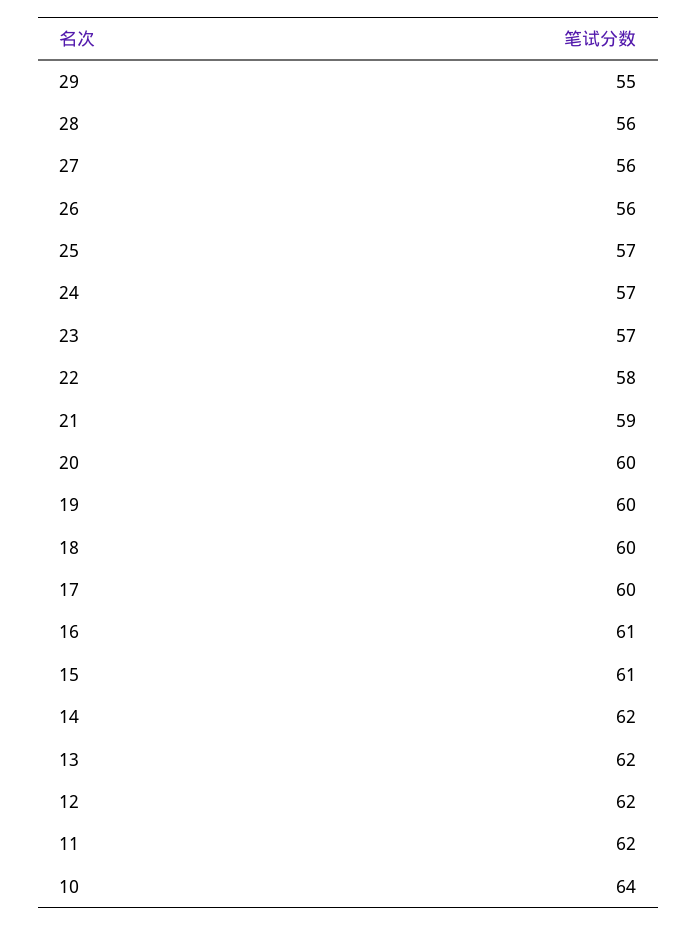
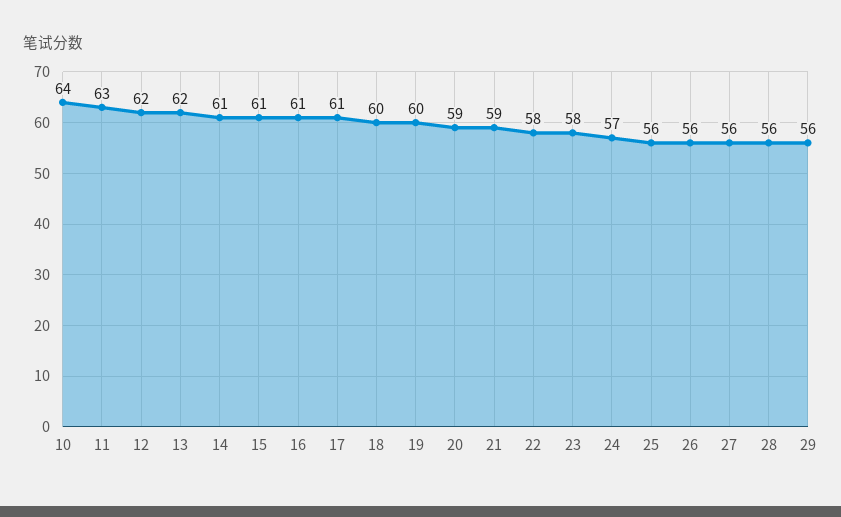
29: 55 -> 56
25: 57 -> 56
23: 57 -> 58
20: 60 -> 59
17: 60 -> 61
14: 62 -> 61
11: 62 -> 63

